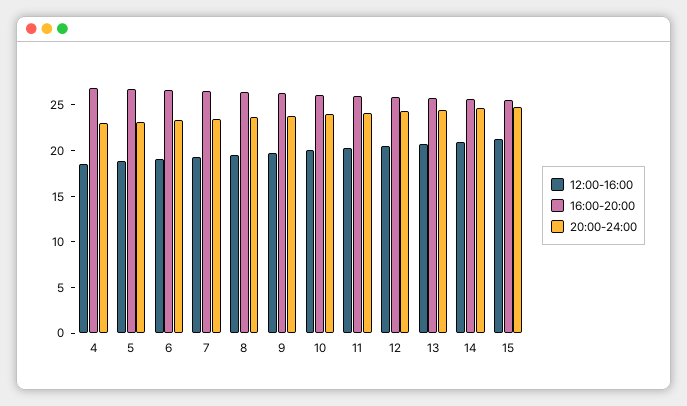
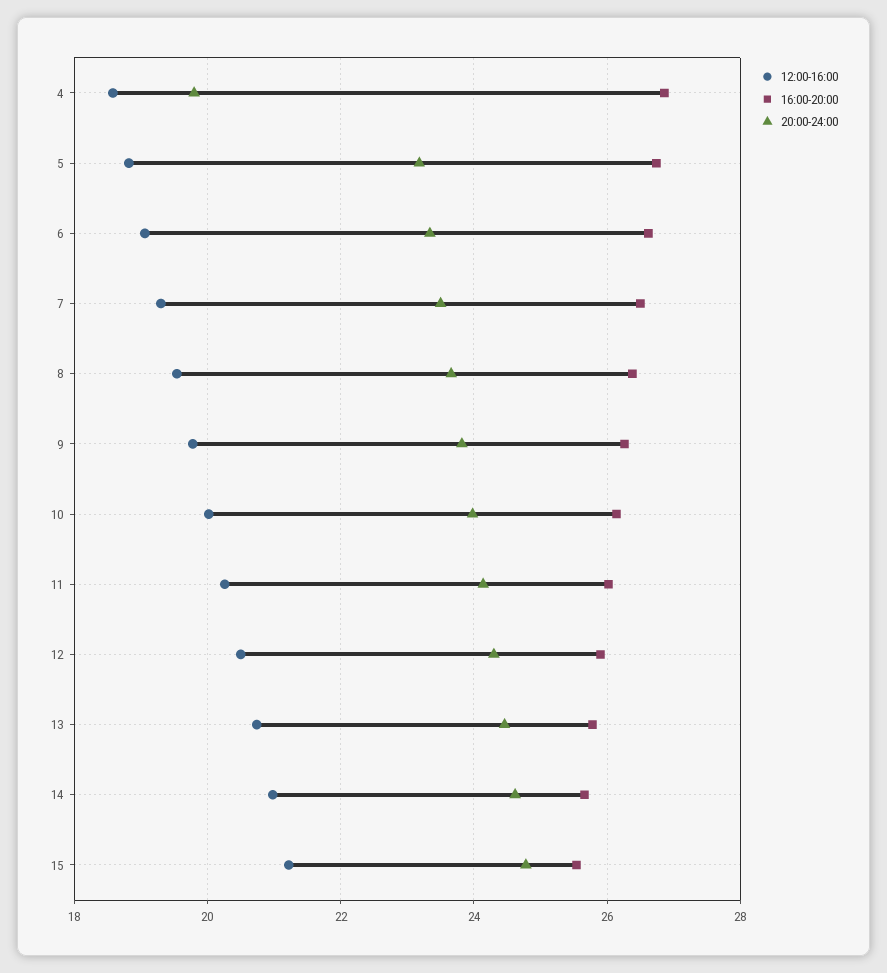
20:00-24:00, 4: 23 -> 19.8

